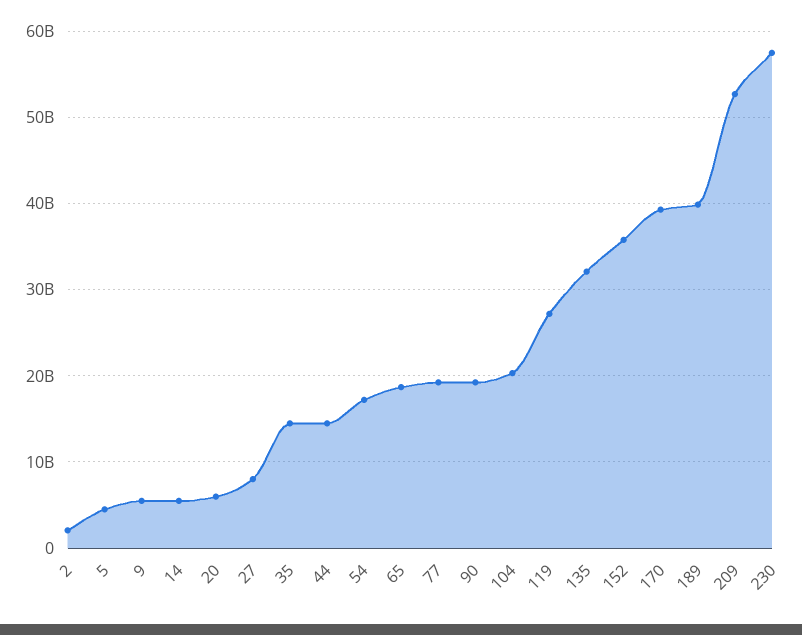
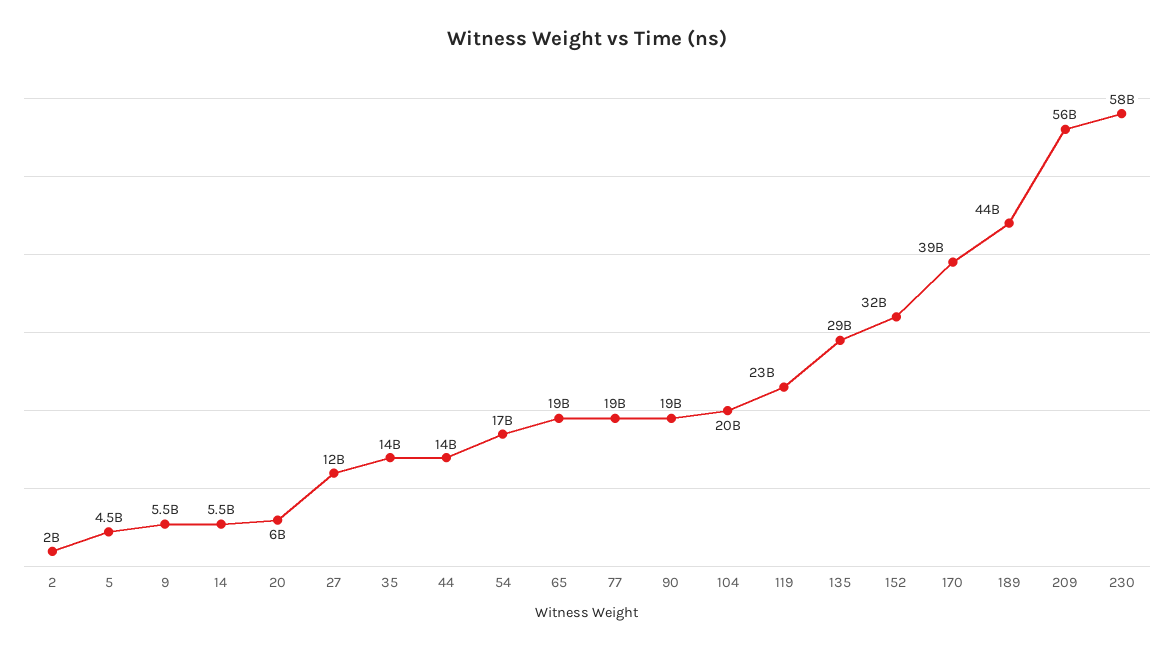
27: 8000000000 -> 12000000000
119: 27000000000 -> 23000000000
135: 32000000000 -> 29000000000
152: 36000000000 -> 32000000000
189: 40000000000 -> 44000000000
209: 53000000000 -> 56000000000

